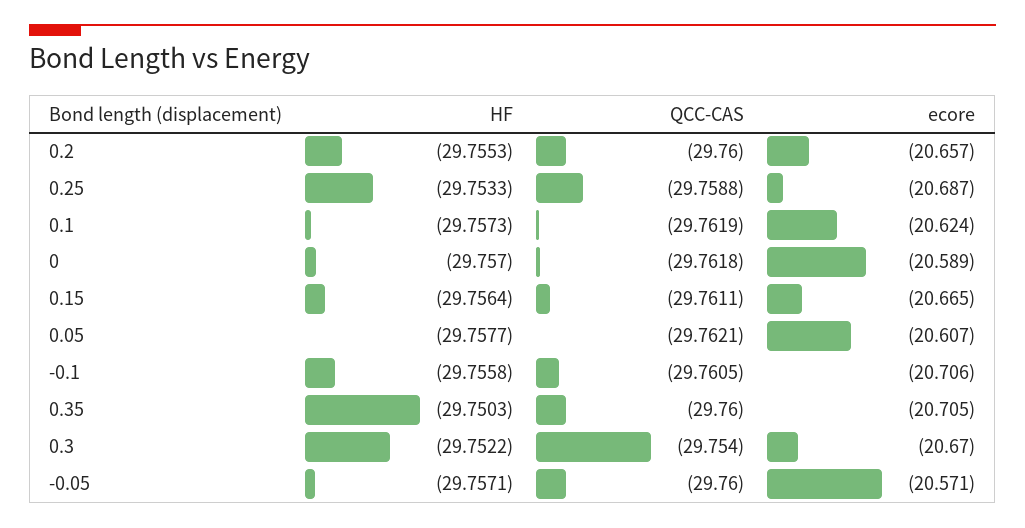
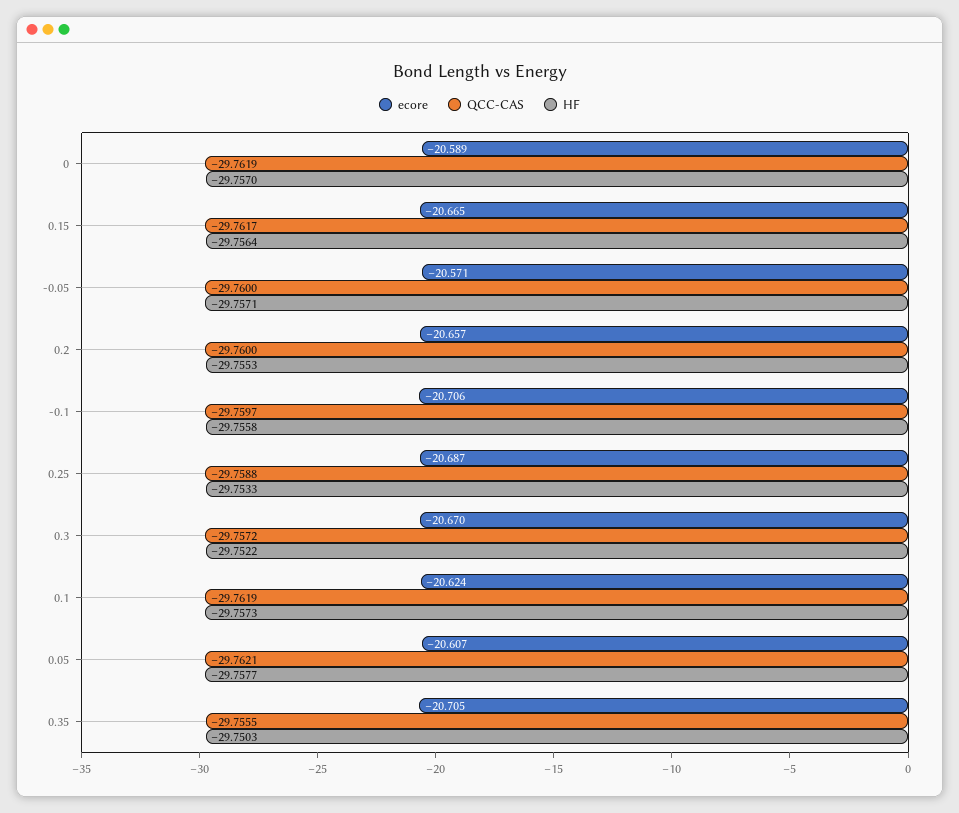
QCC-CAS, 0: -29.7618 -> -29.7619
QCC-CAS, 0.15: -29.7611 -> -29.7617
QCC-CAS, -0.1: -29.7605 -> -29.7597
QCC-CAS, 0.35: -29.76 -> -29.7555
QCC-CAS, 0.3: -29.754 -> -29.7572

